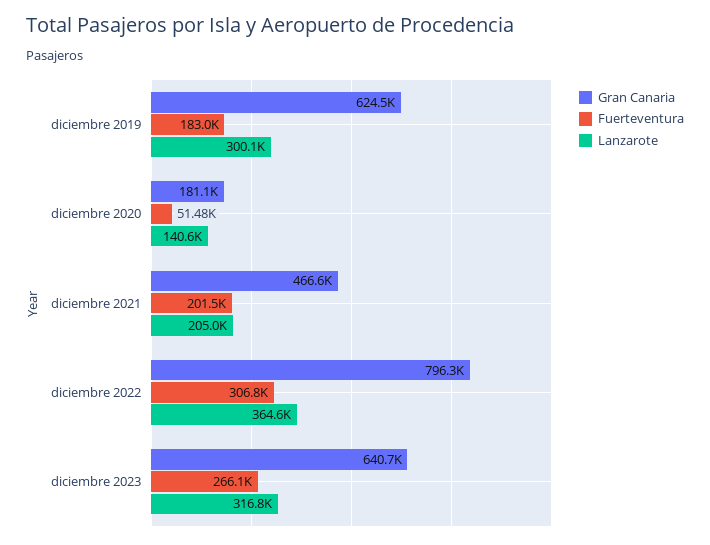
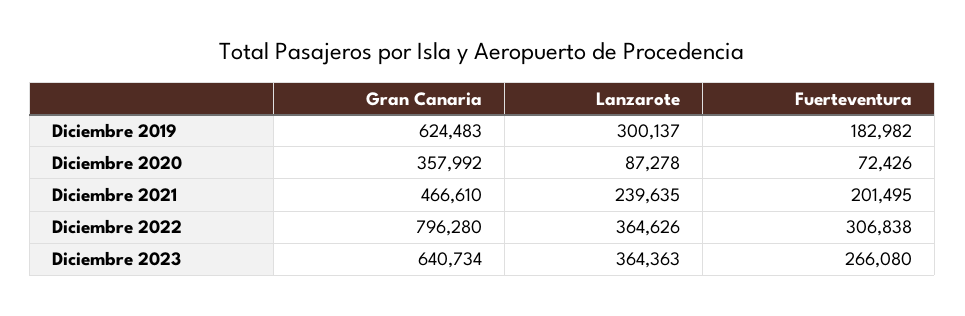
Gran Canaria, diciembre 2020: 181100 -> 357992
Fuerteventura, diciembre 2020: 51480 -> 72426
Lanzarote, diciembre 2020: 140600 -> 87278
Lanzarote, diciembre 2021: 205000 -> 239635
Lanzarote, diciembre 2023: 316800 -> 364363

